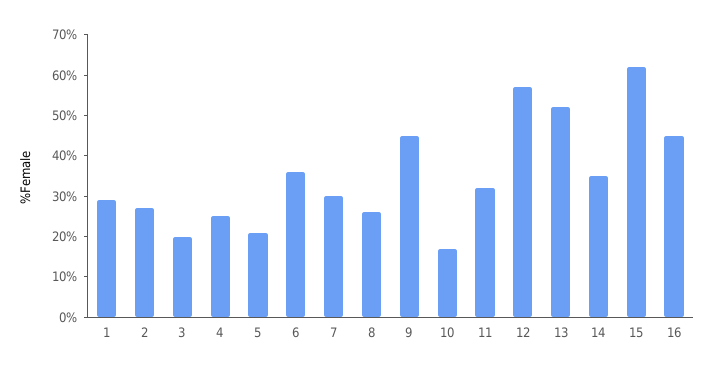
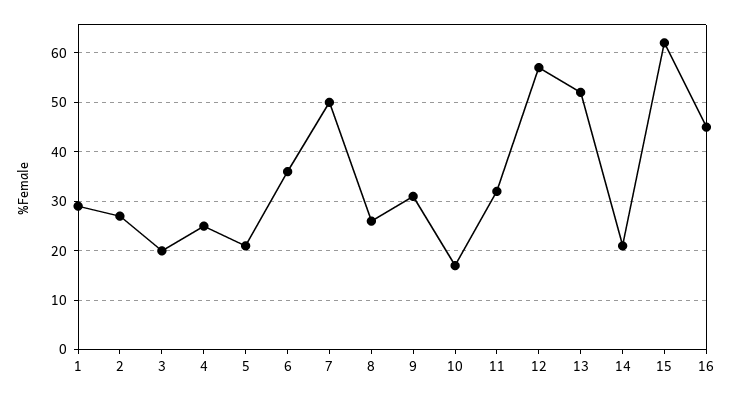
7: 30 -> 50
9: 45 -> 30
14: 35 -> 20

